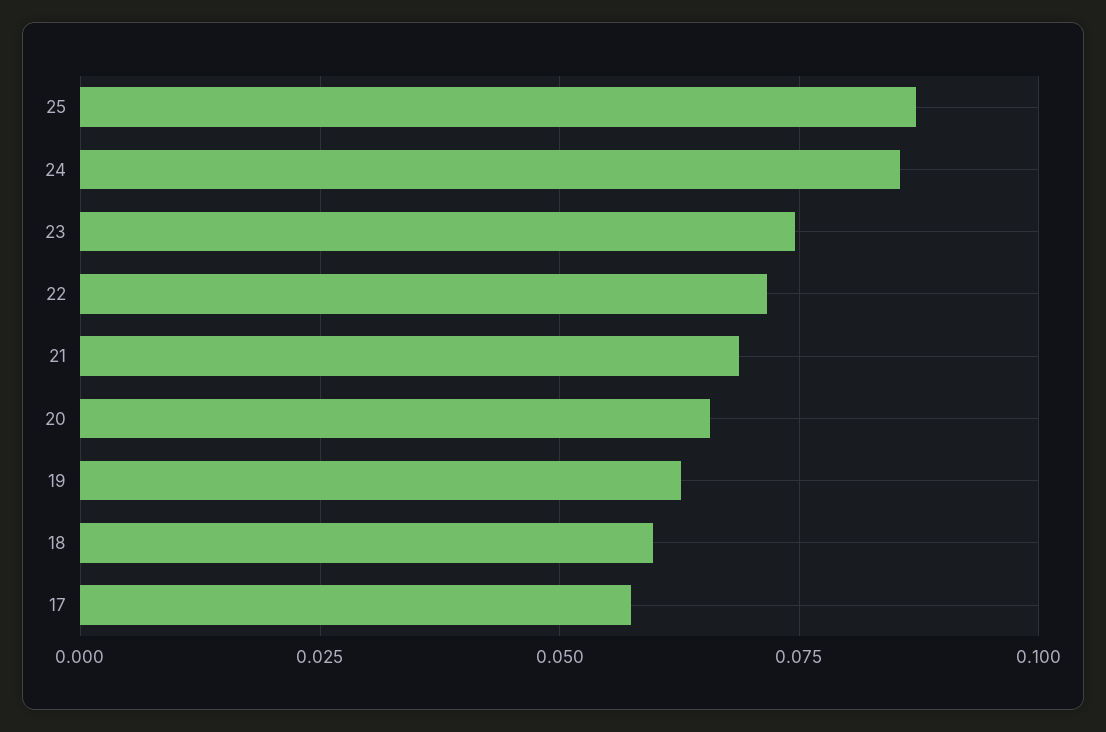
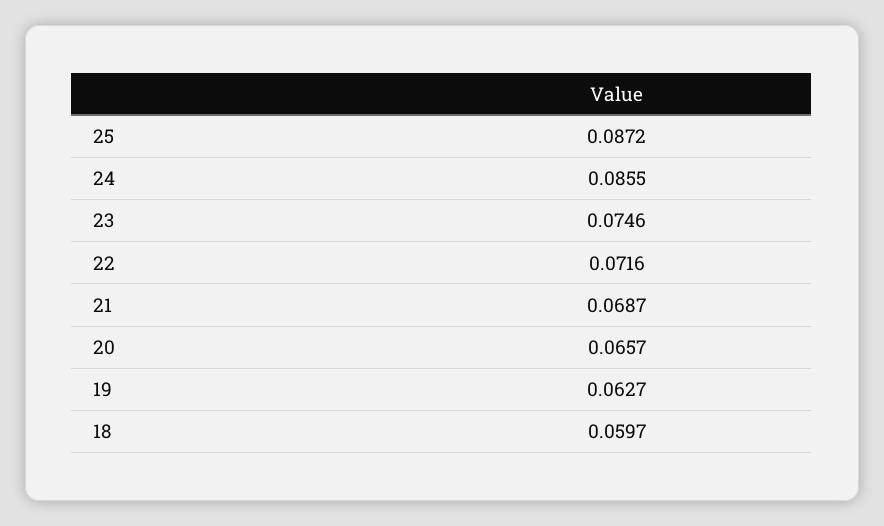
17: 0.0575 -> none

